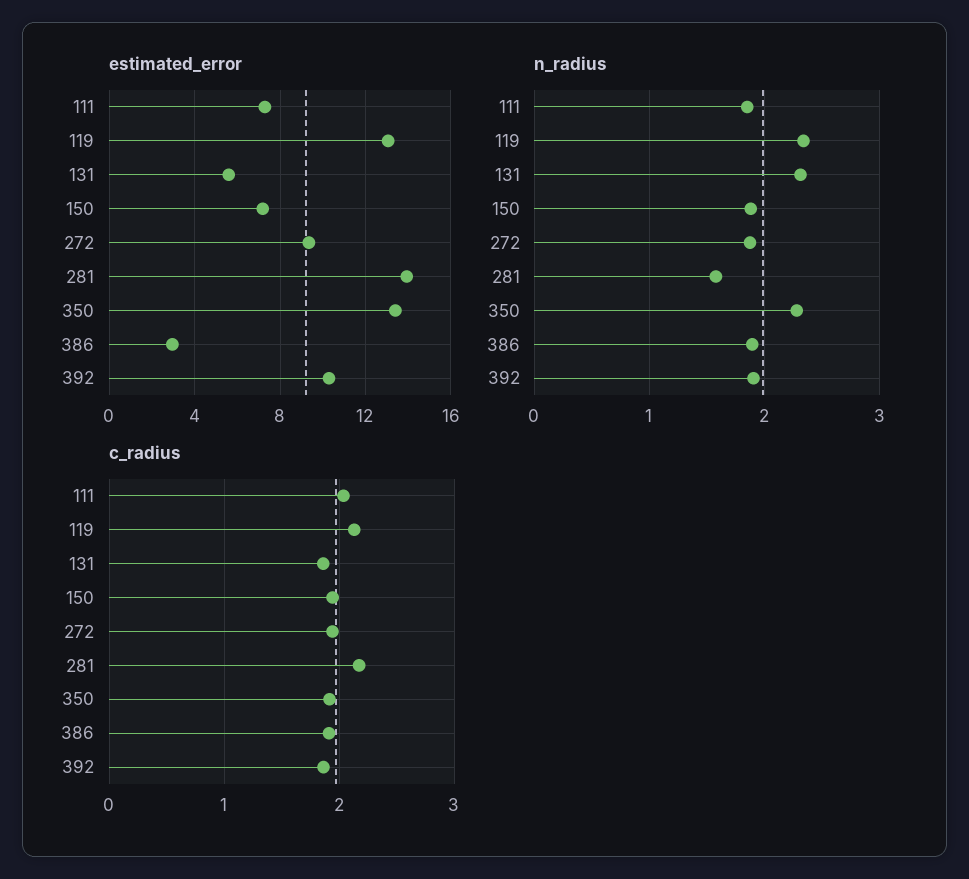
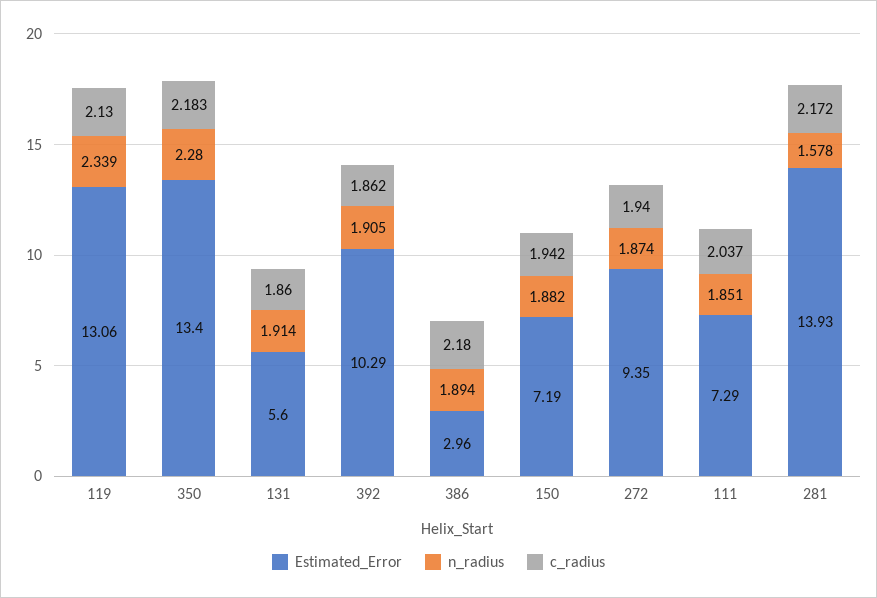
n_radius, 131: 2.3 -> 1.914
c_radius, 350: 1.9 -> 2.183
c_radius, 386: 1.9 -> 2.18

